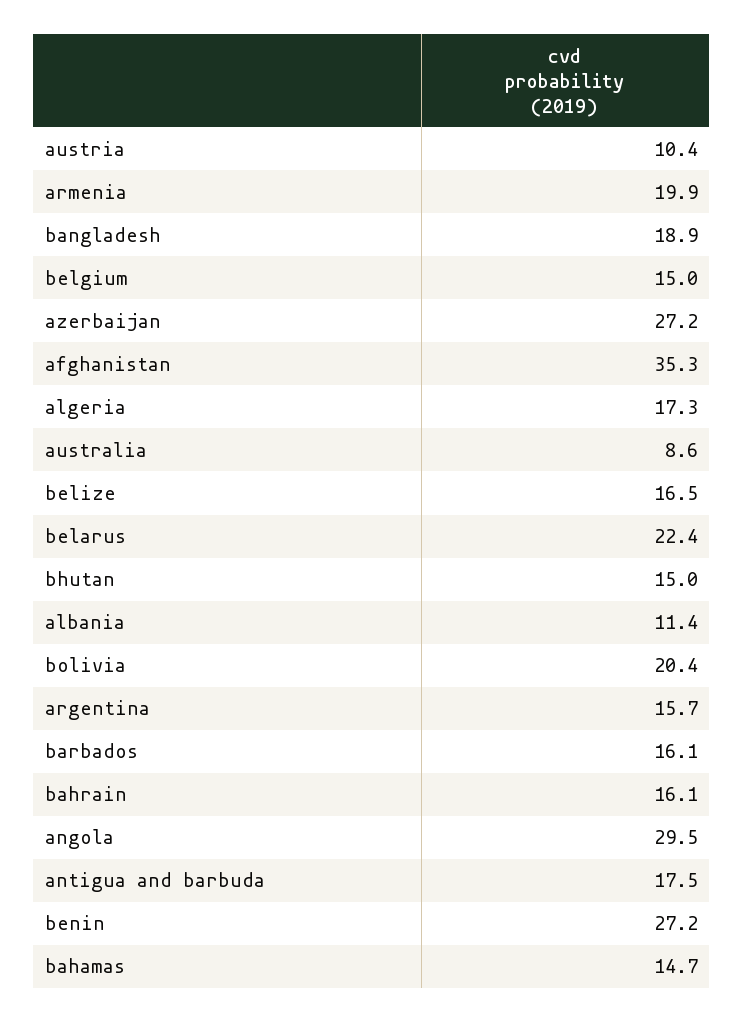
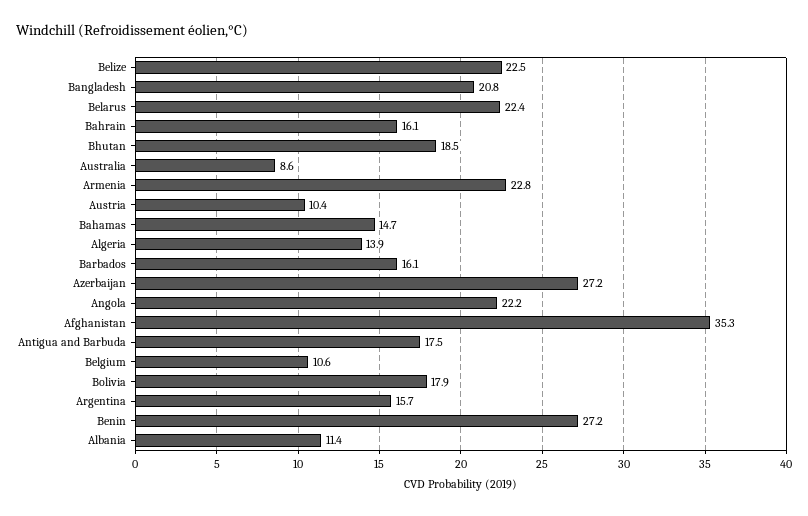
armenia: 19.9 -> 22.8
bangladesh: 18.9 -> 20.8
belgium: 15 -> 10.6
algeria: 17.3 -> 13.9
belize: 16.5 -> 22.5
bhutan: 15 -> 18.5
bolivia: 20.4 -> 17.9
angola: 29.5 -> 22.2

